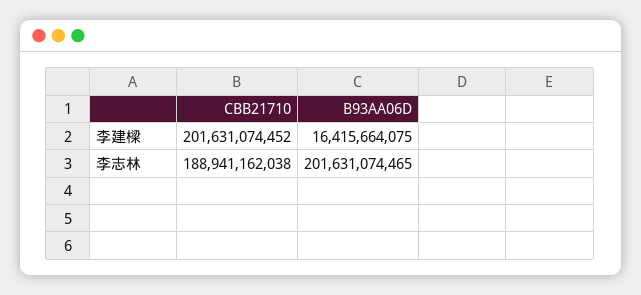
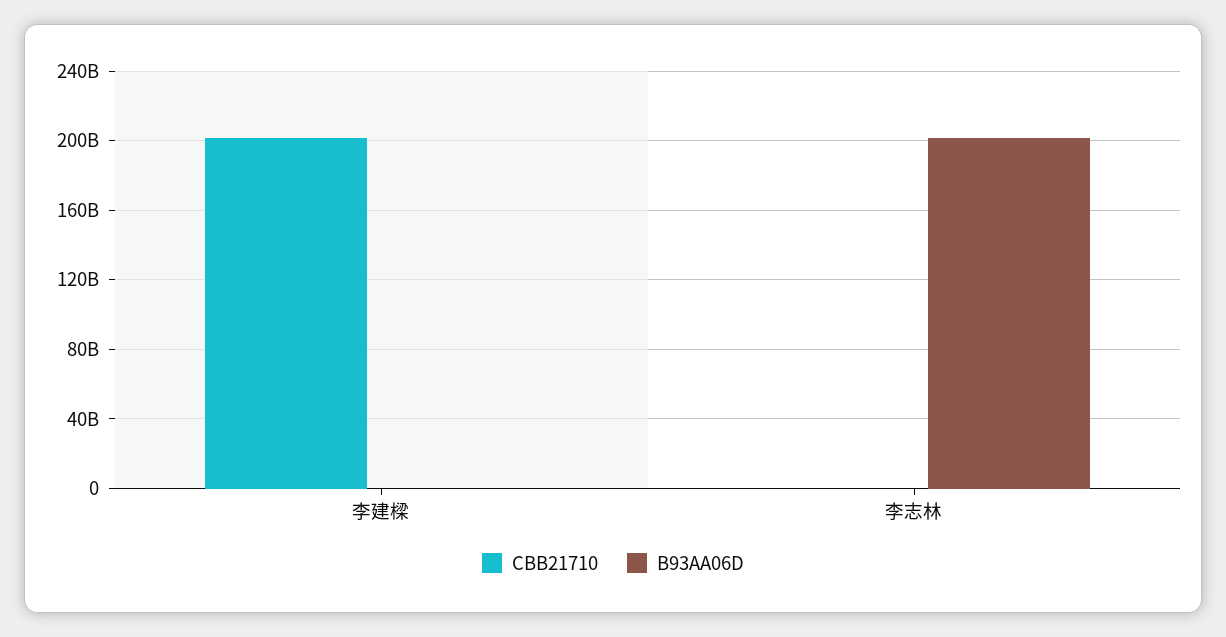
B93AA06D, 李建樑: 16415664075 -> 0
CBB21710, 李志林: 188941162038 -> 0

